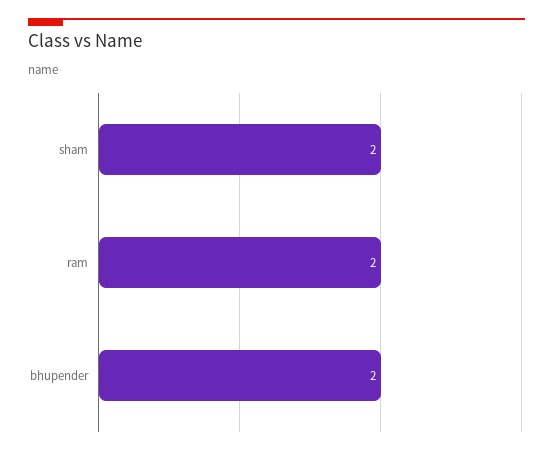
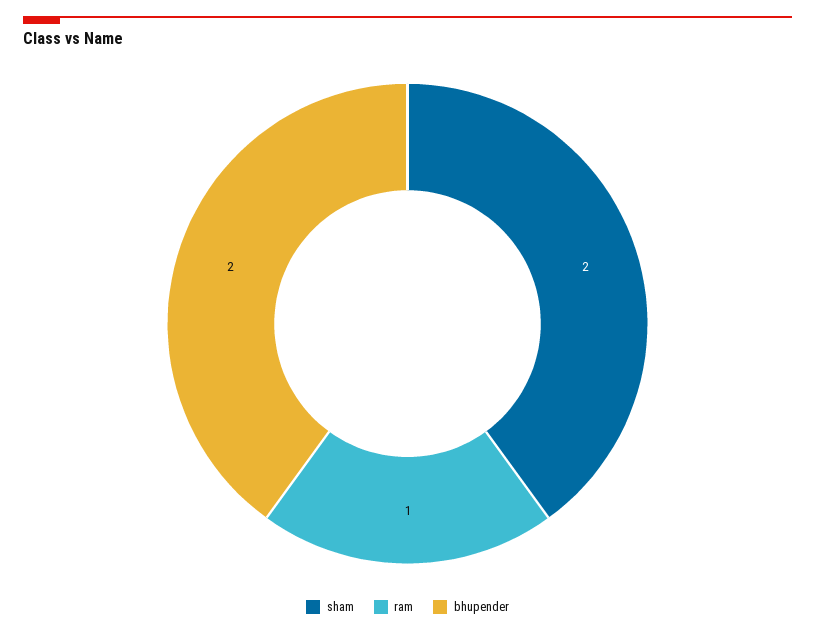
ram: 2 -> 1

